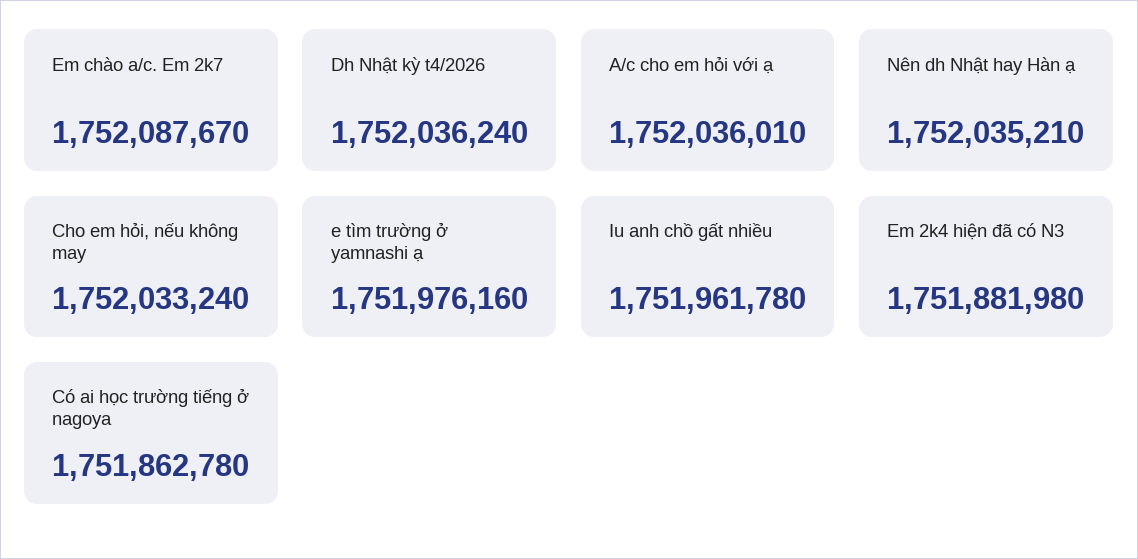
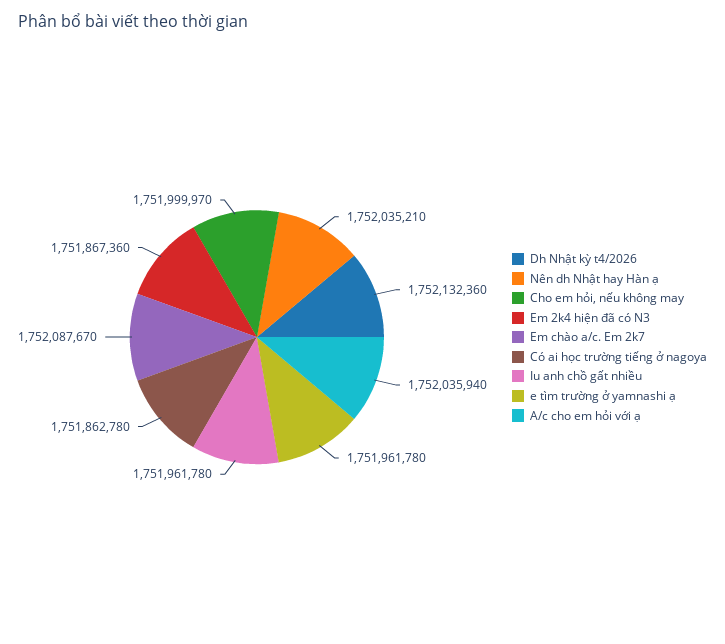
Dh Nhật kỳ t4/2026: 1752036240 -> 1752132360
A/c cho em hỏi với ạ: 1752036010 -> 1752035940
Cho em hỏi, nếu không may: 1752033240 -> 1751999970
e tìm trường ở yamnashi ạ: 1751976160 -> 1751961780
Em 2k4 hiện đã có N3: 1751881980 -> 1751867360

